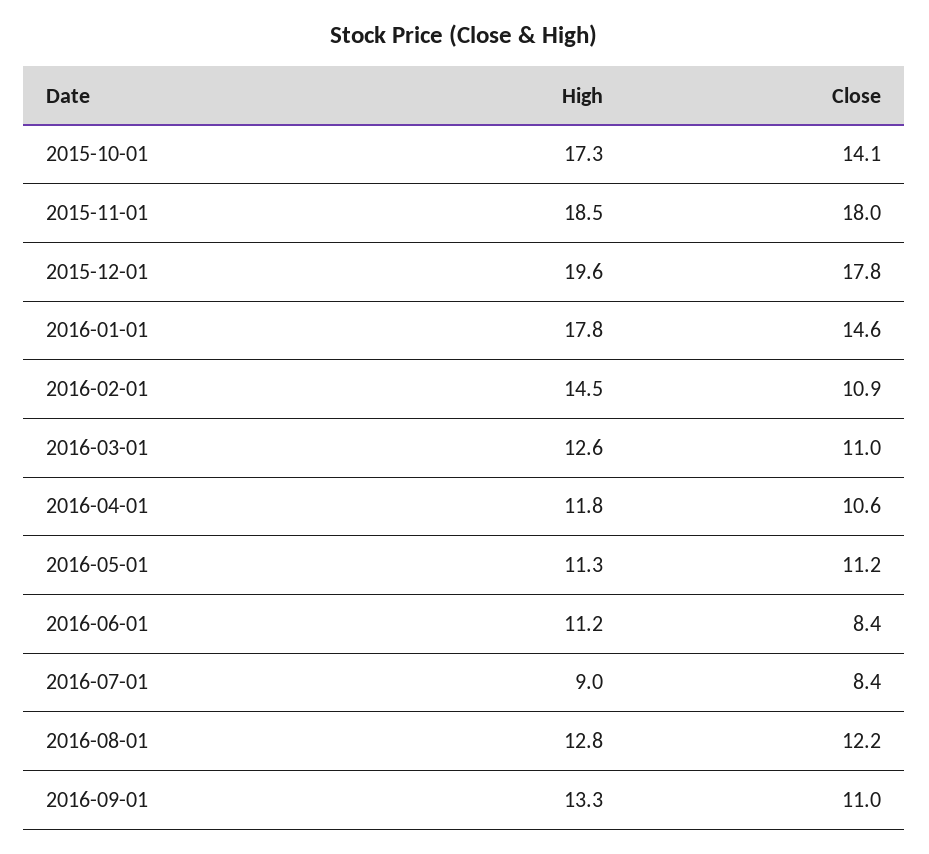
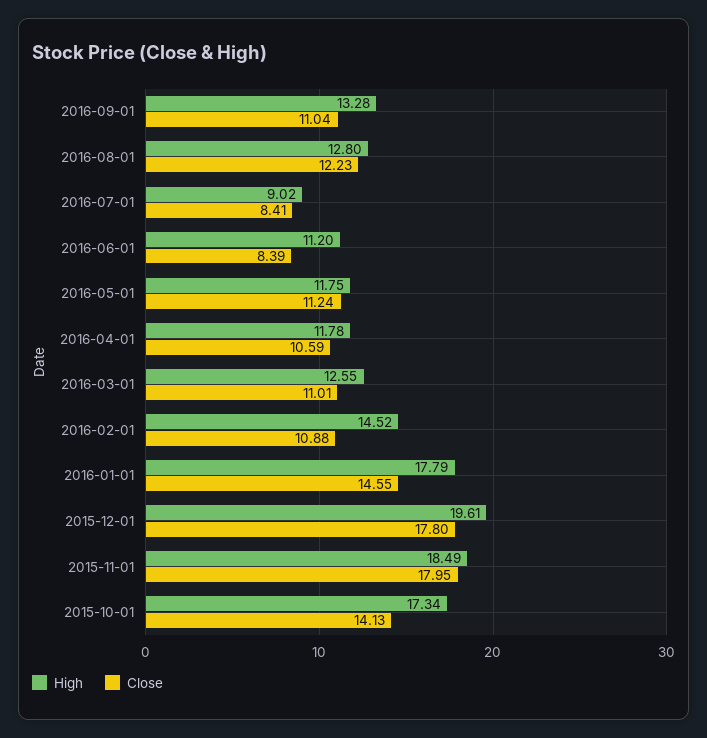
High, 2016-05-01: 11.3 -> 11.75

